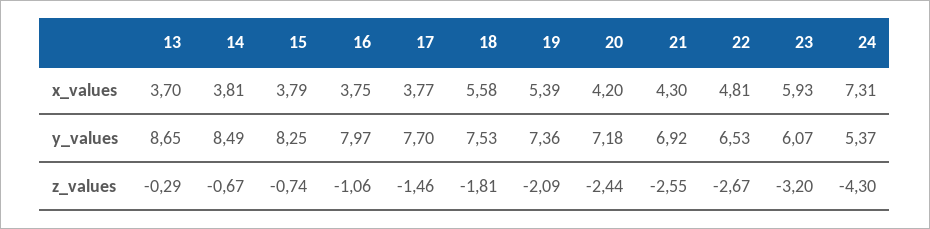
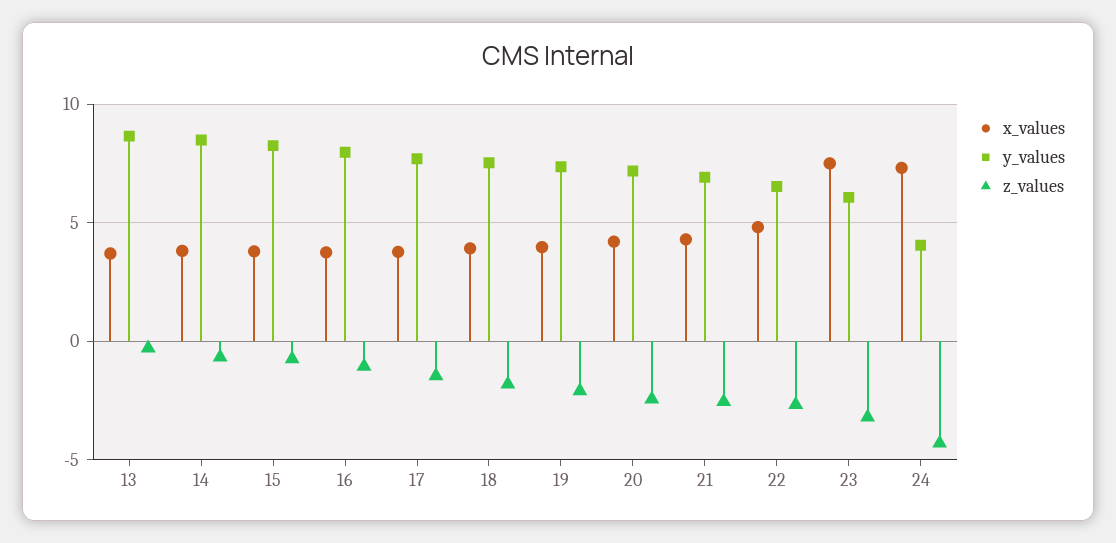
x_values, 18: 5.58 -> 4
x_values, 19: 5.39 -> 4
x_values, 23: 5.93 -> 7.5
y_values, 24: 5.37 -> 4

